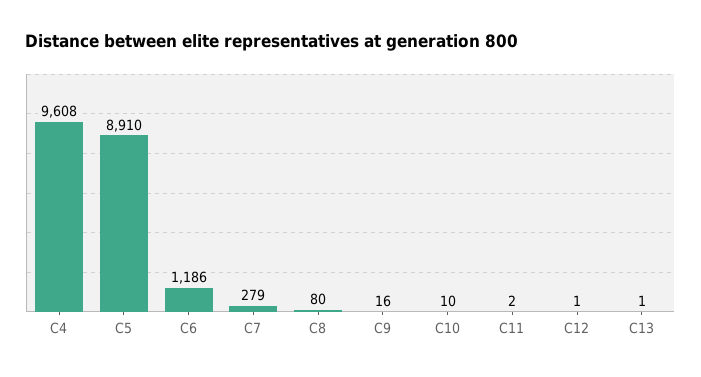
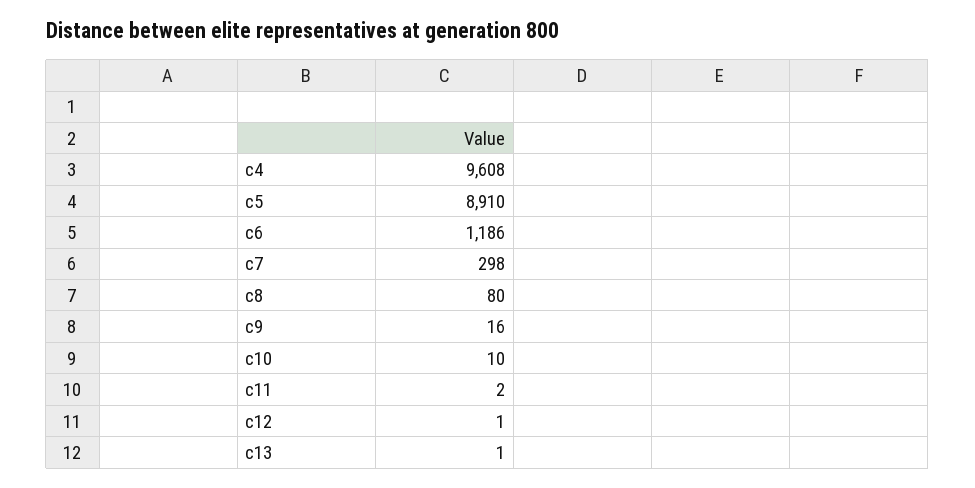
C7: 279 -> 298

